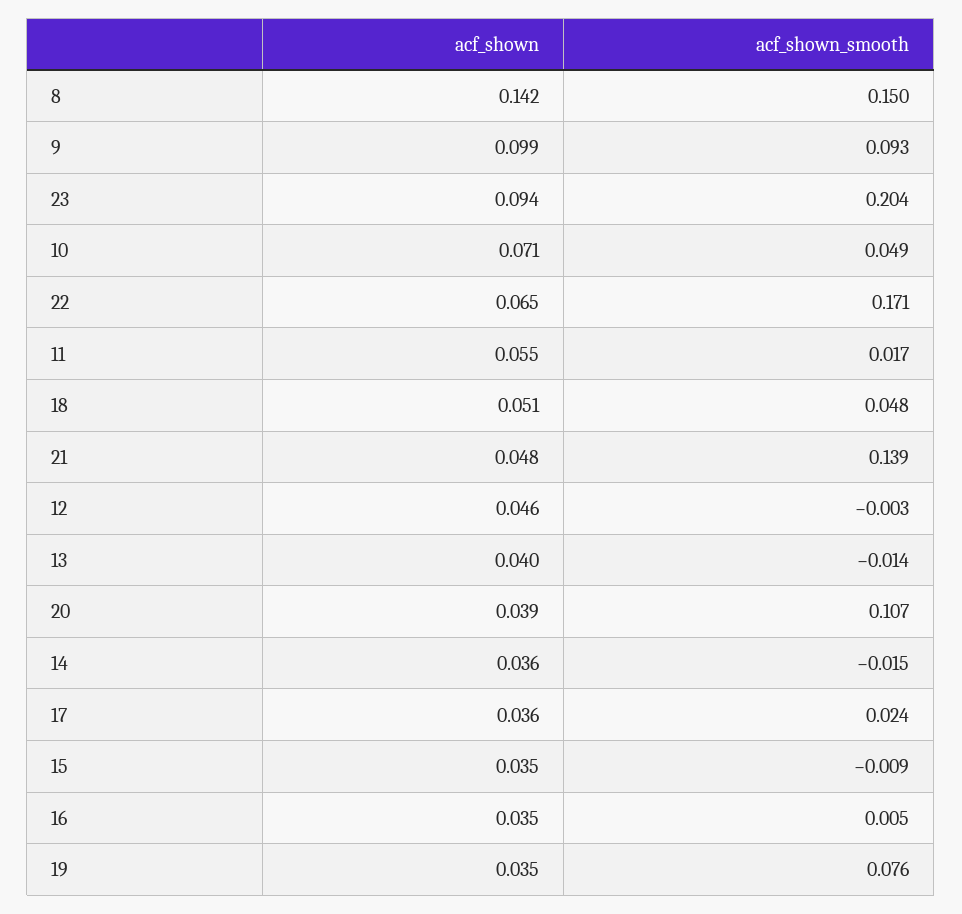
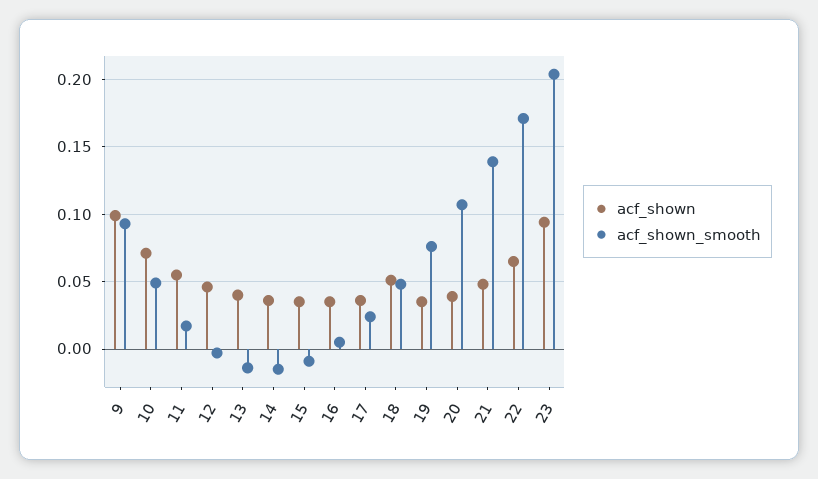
acf_shown, 8: 0.142 -> none
acf_shown_smooth, 8: 0.15 -> none

